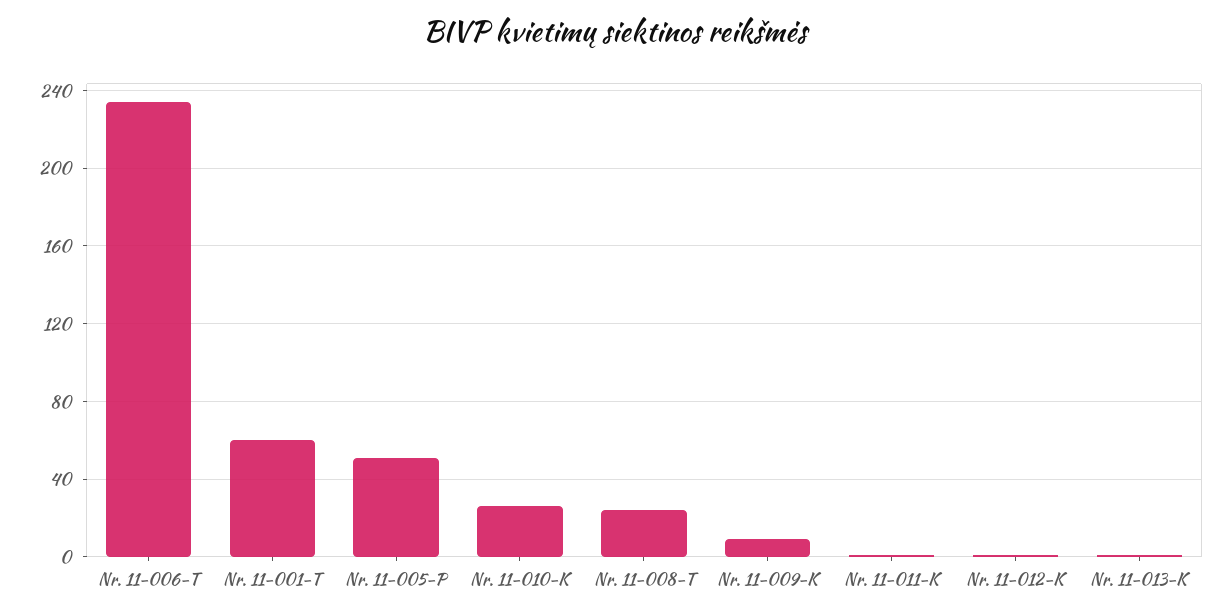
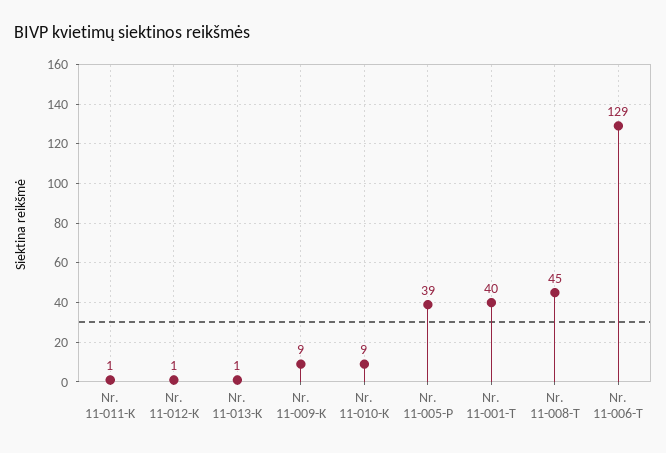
Nr. 11-006-T: 235 -> 129
Nr. 11-001-T: 60 -> 40
Nr. 11-005-P: 50 -> 39
Nr. 11-010-K: 25 -> 9
Nr. 11-008-T: 25 -> 45

